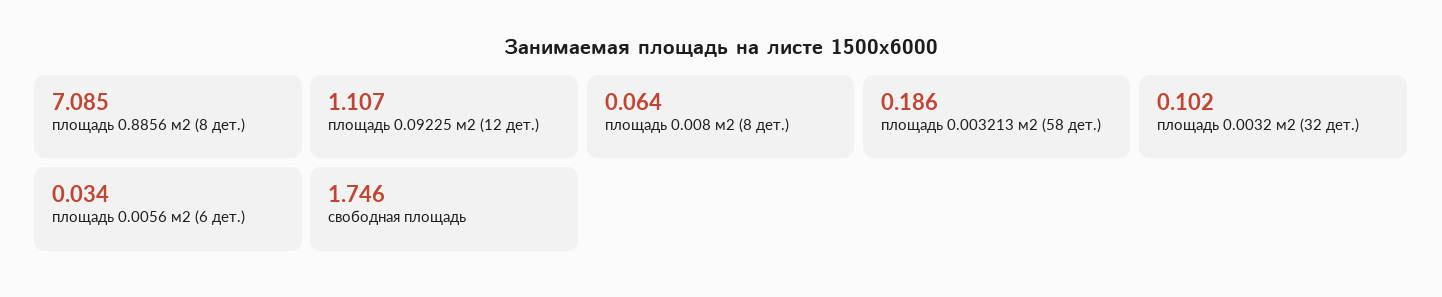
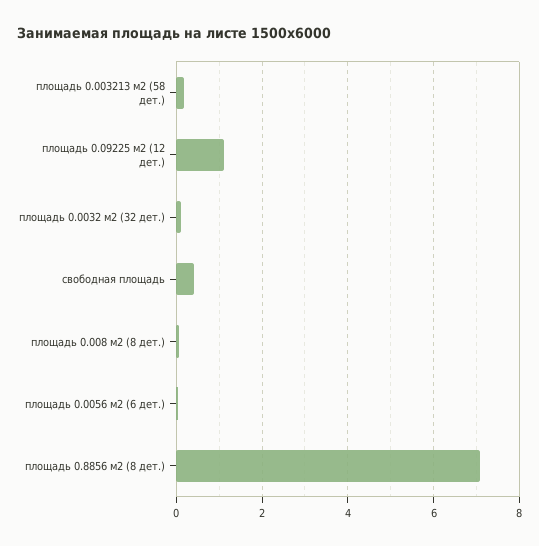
свободная площадь: 1.746 -> 0.4

